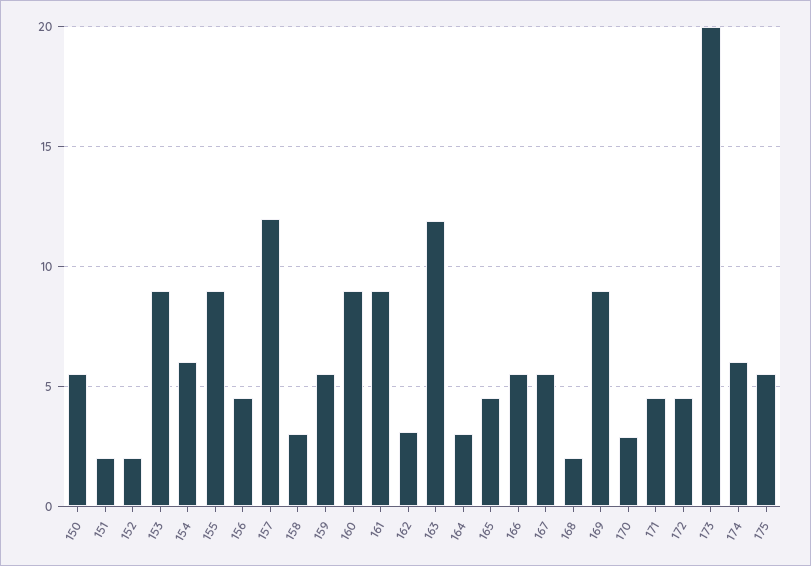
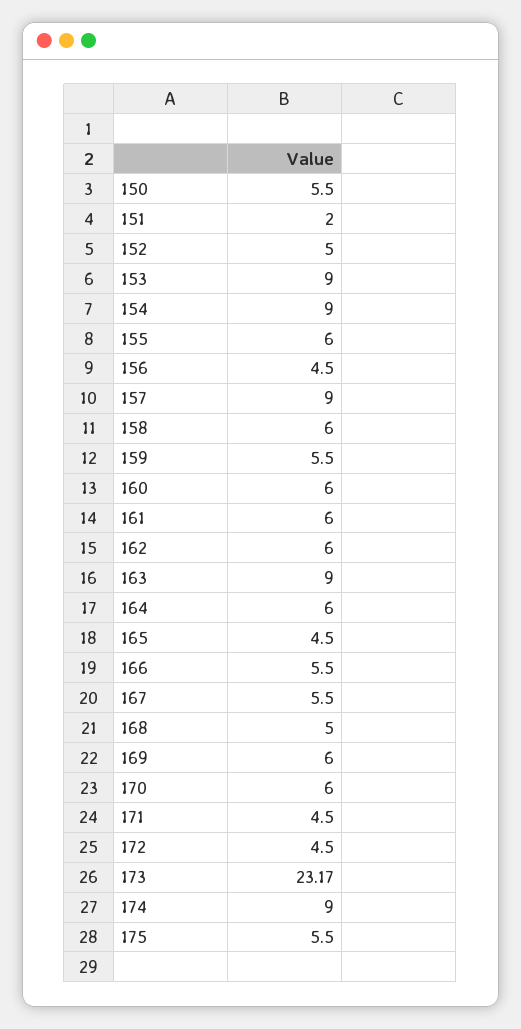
152: 2 -> 5
154: 6 -> 9
155: 9 -> 6
157: 12 -> 9
158: 3 -> 6
160: 9 -> 6
161: 9 -> 6
162: 3 -> 6
163: 12 -> 9
164: 3 -> 6
168: 2 -> 5
169: 9 -> 6
170: 3 -> 6
173: 20 -> 23.17
174: 6 -> 9

